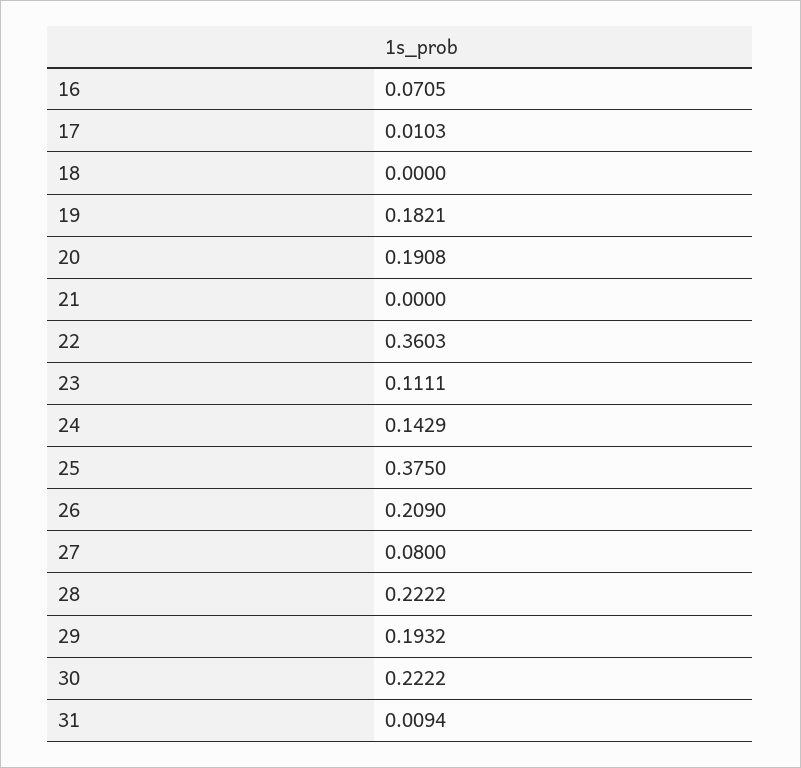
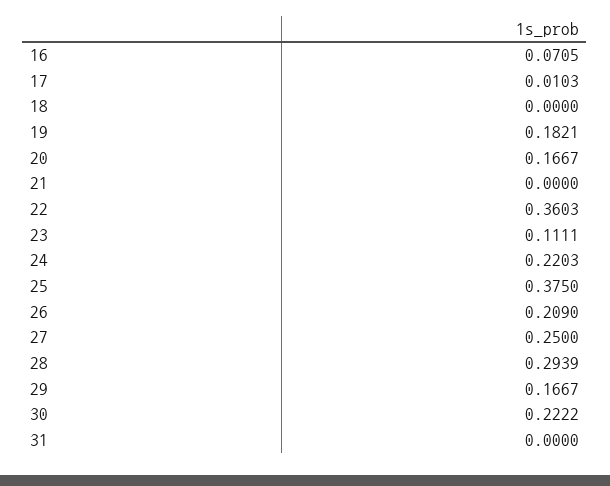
20: 0.1908 -> 0.1667
24: 0.1429 -> 0.2203
27: 0.08 -> 0.25
28: 0.2222 -> 0.2939
29: 0.1932 -> 0.1667
31: 0.0094 -> 0

